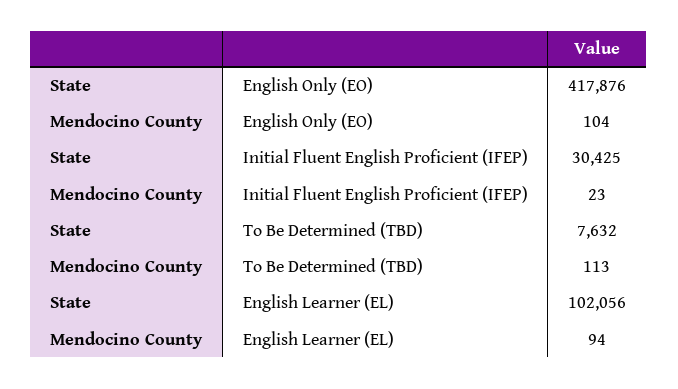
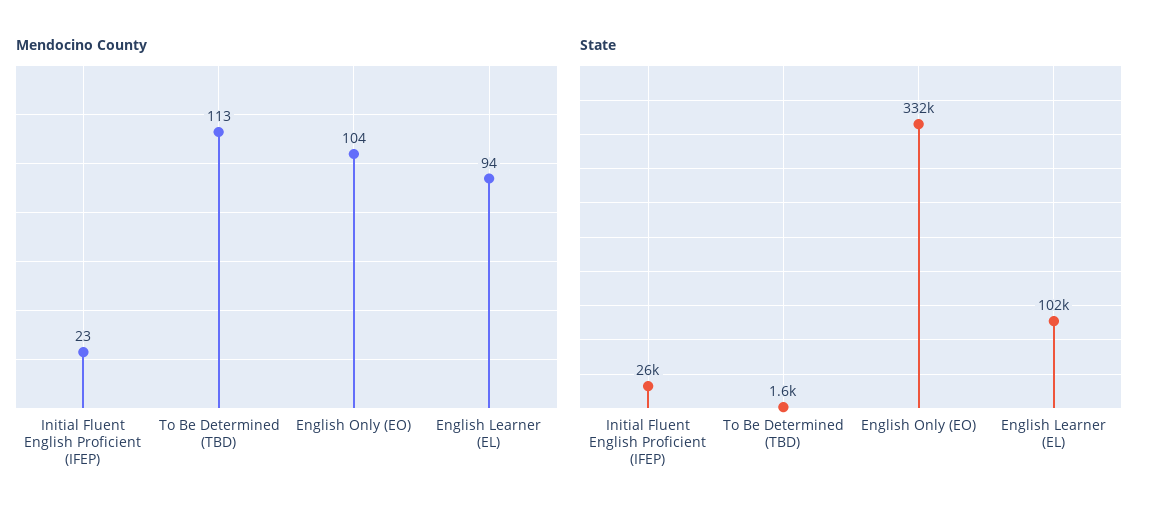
State, English Only (EO): 417876 -> 332000
State, Initial Fluent English Proficient (IFEP): 30425 -> 26000
State, To Be Determined (TBD): 7632 -> 1600

